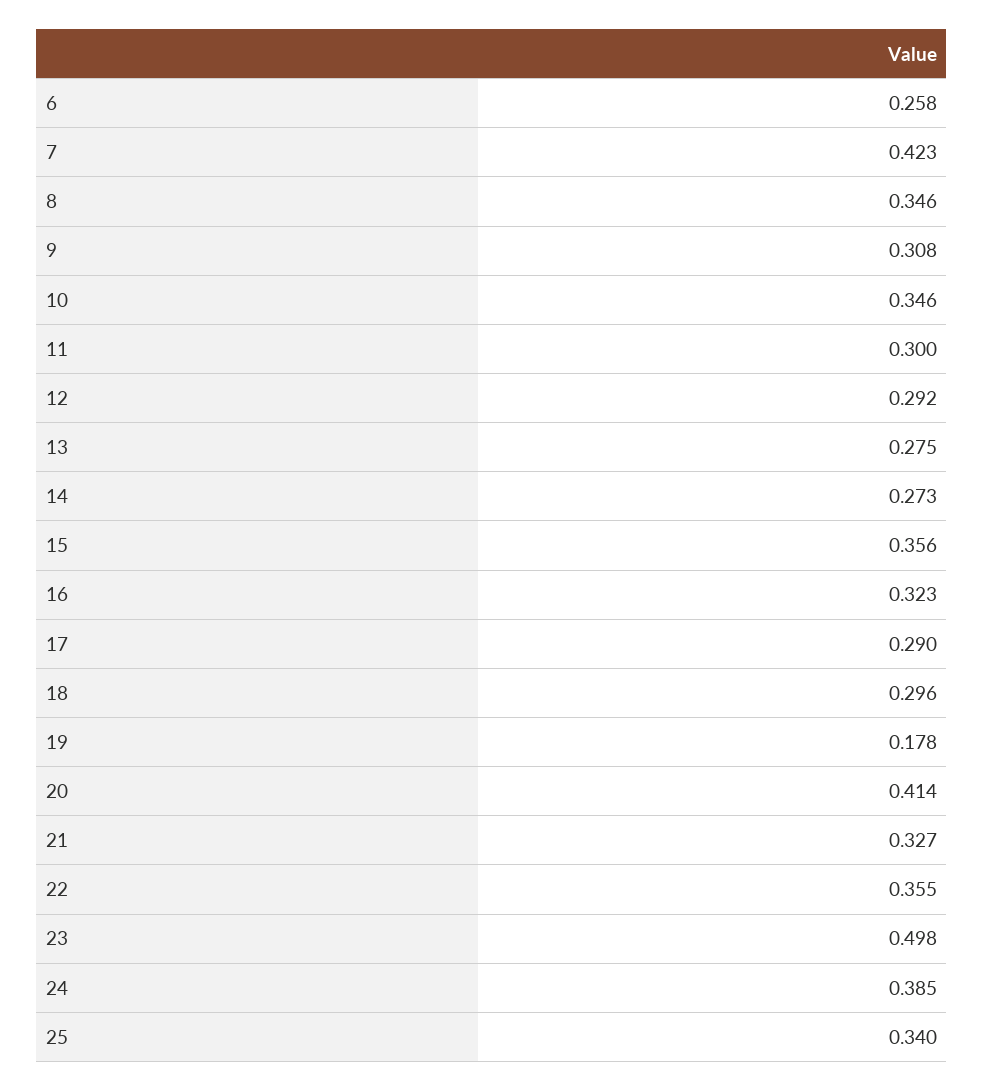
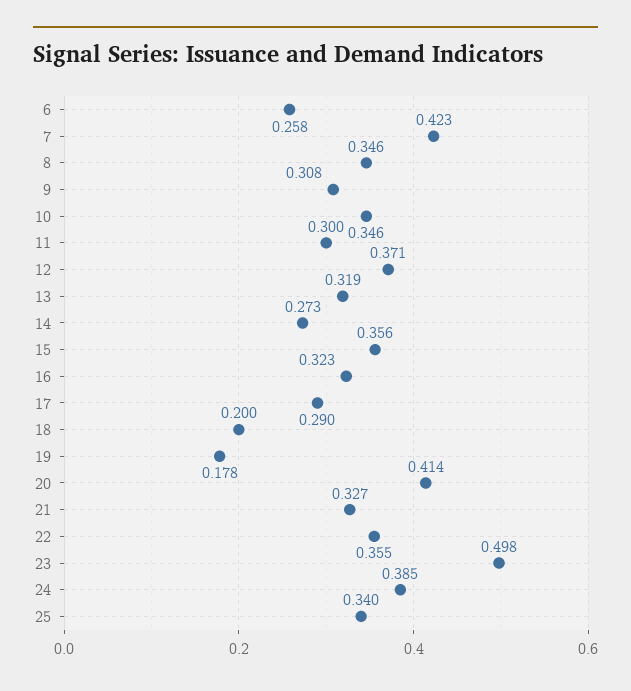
12: 0.292 -> 0.371
13: 0.275 -> 0.319
18: 0.296 -> 0.2

